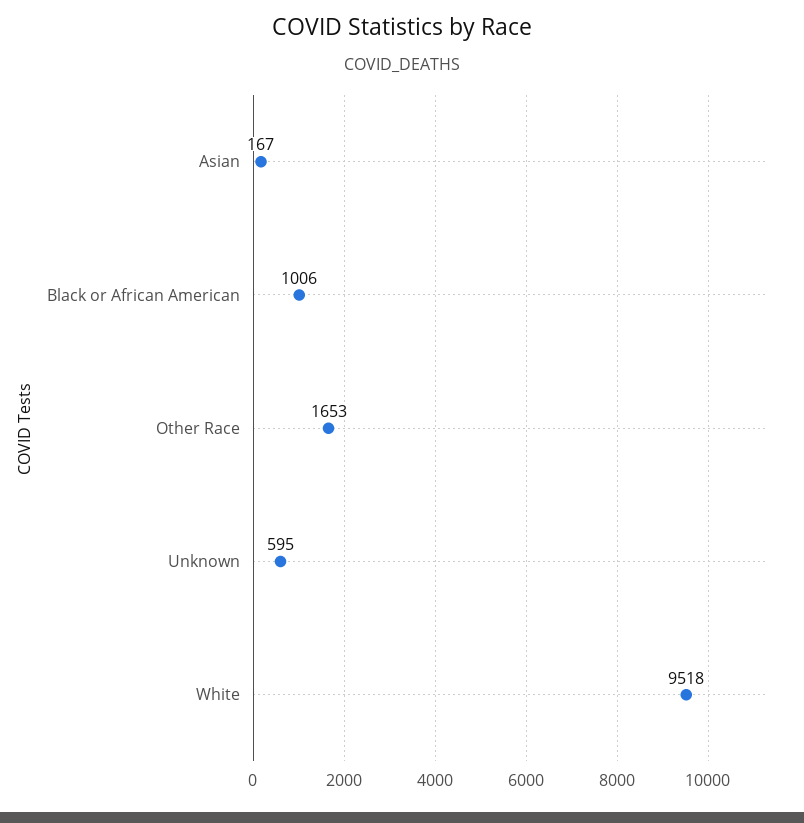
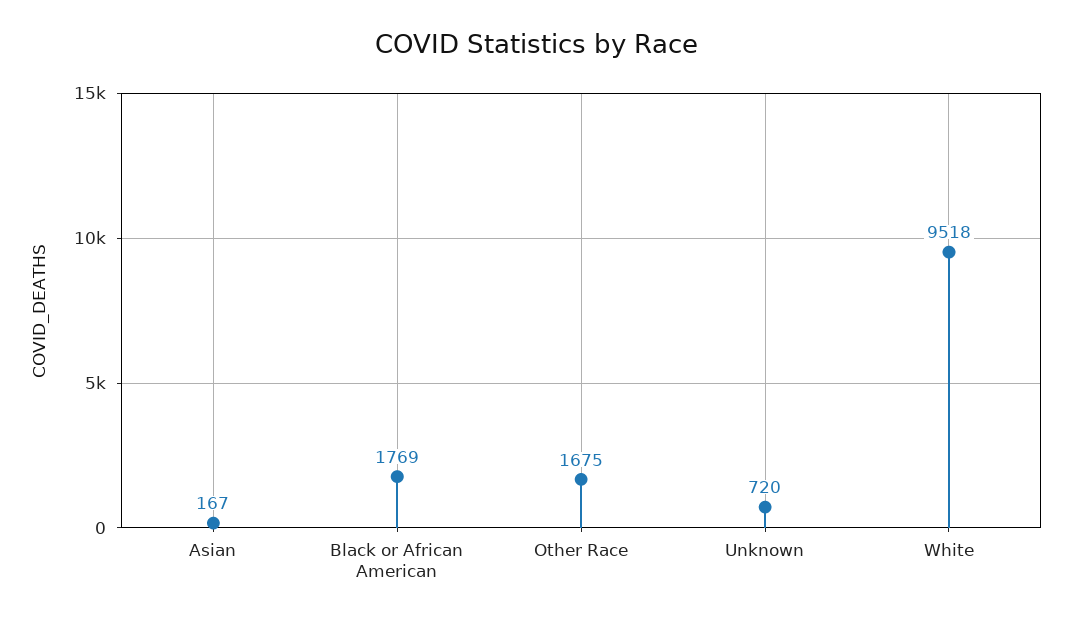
Black or African American: 1006 -> 1769
Other Race: 1653 -> 1675
Unknown: 595 -> 720

